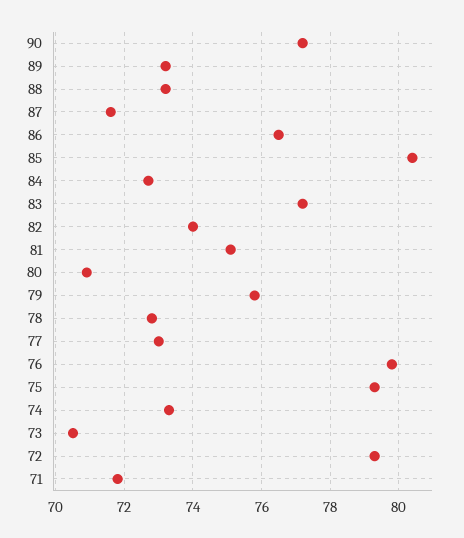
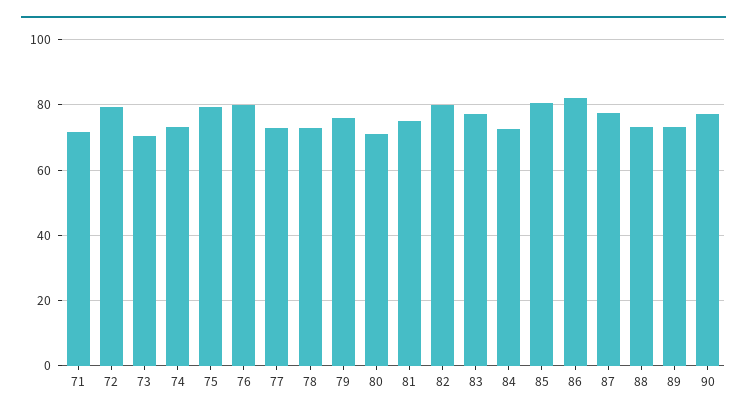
87: 71.5 -> 78
86: 76.5 -> 82
82: 74 -> 80

